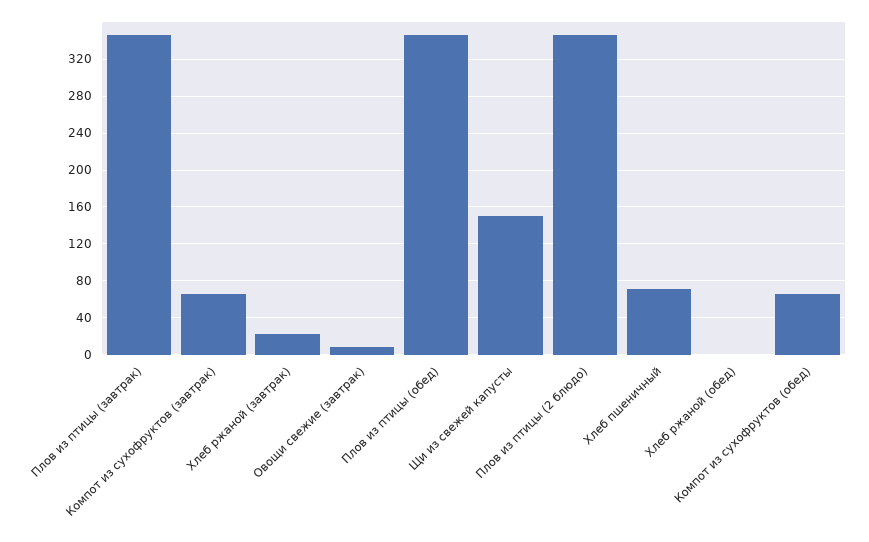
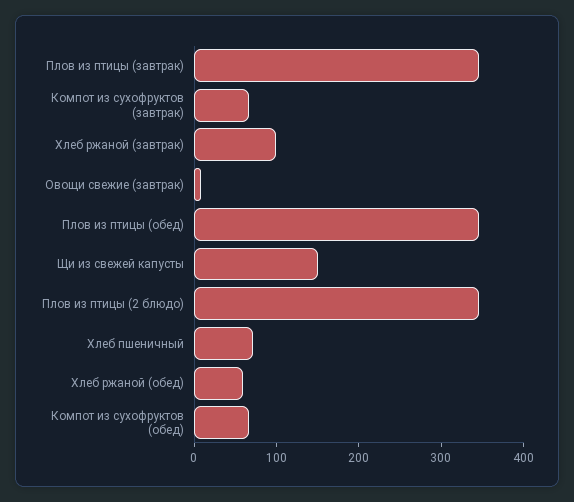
Хлеб ржаной (завтрак): 20 -> 100
Хлеб ржаной (обед): 0 -> 60

